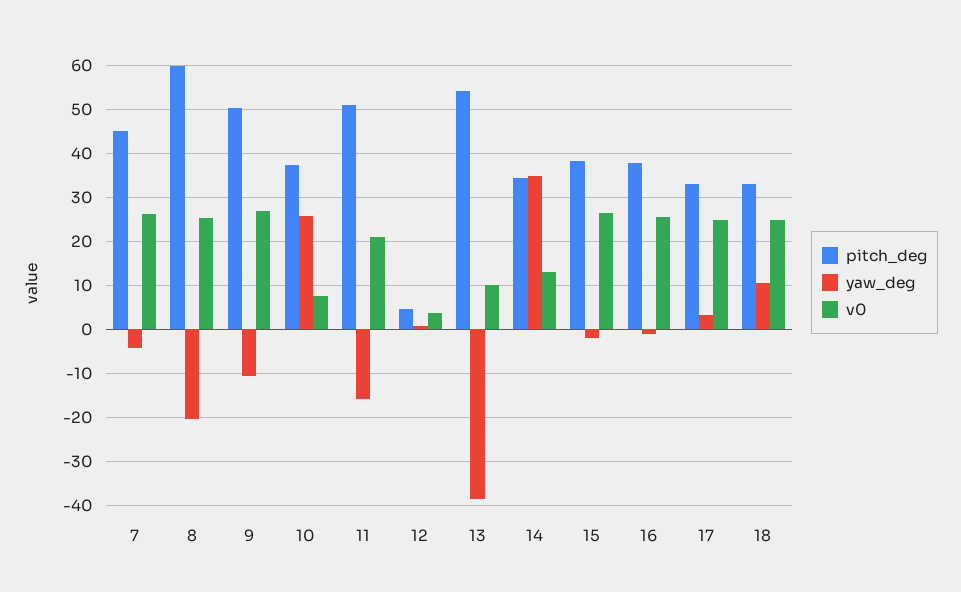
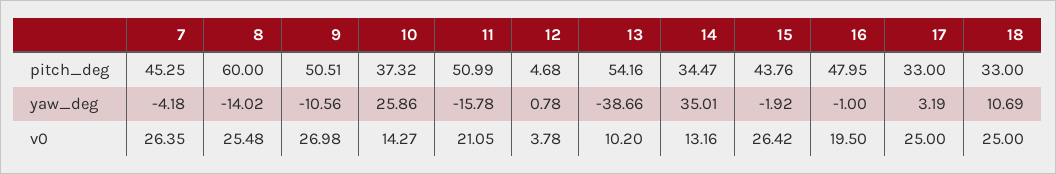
yaw_deg, 8: -20 -> -14.02
v0, 10: 8 -> 14.27
pitch_deg, 15: 38 -> 43.76
pitch_deg, 16: 38 -> 47.95
v0, 16: 26 -> 19.5

